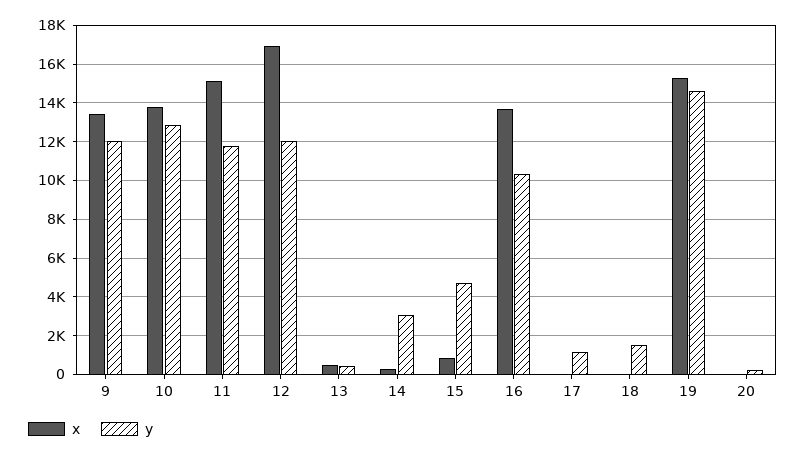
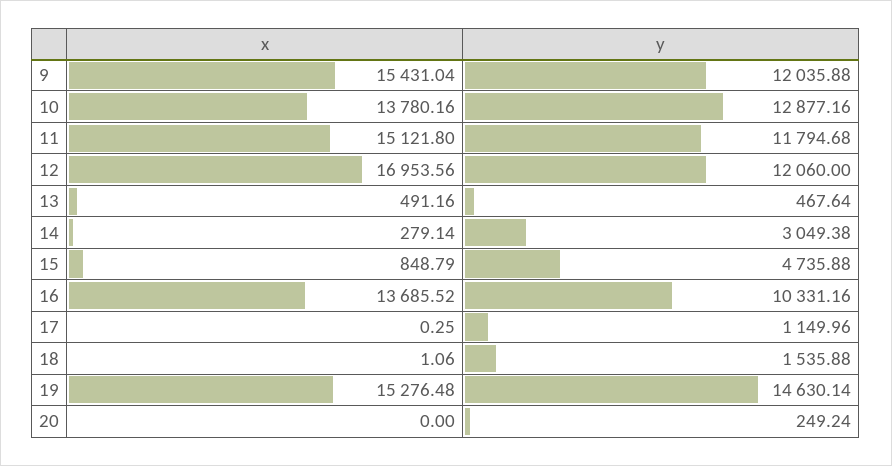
x, 9: 13500 -> 15431.04

